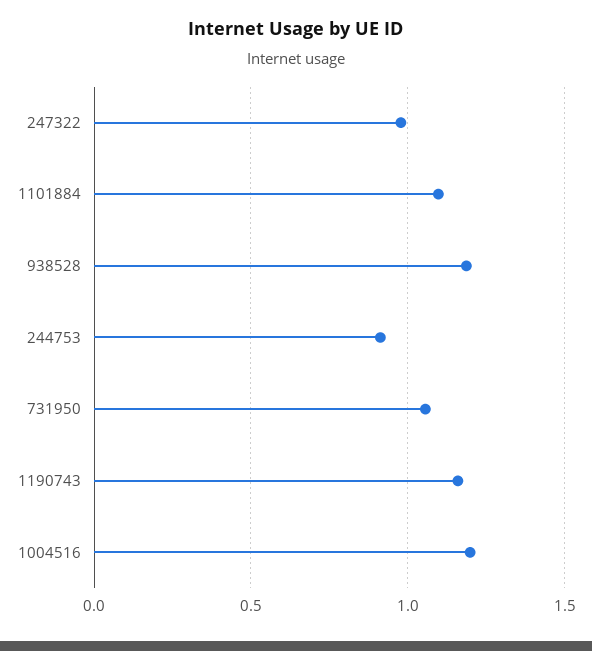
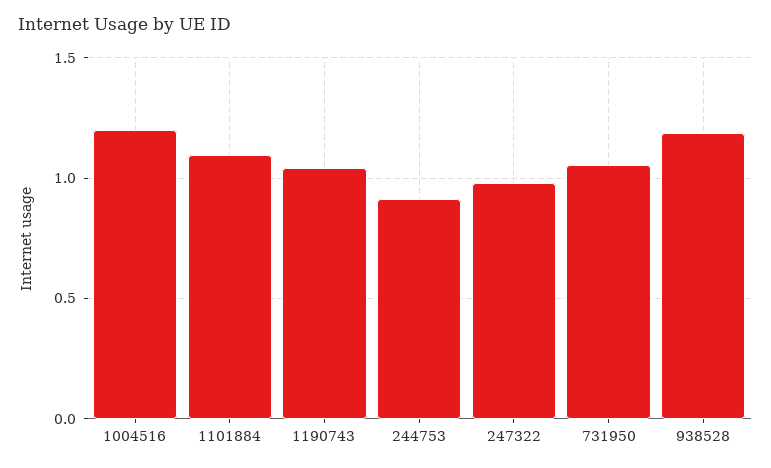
1190743: 1.15 -> 1.05

